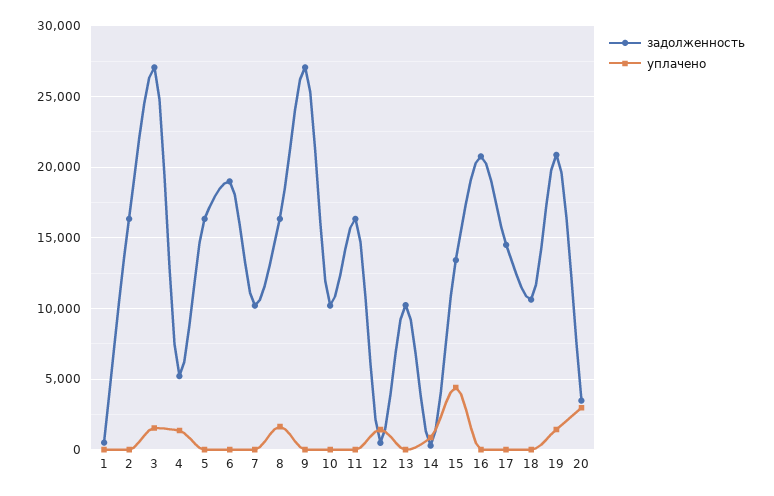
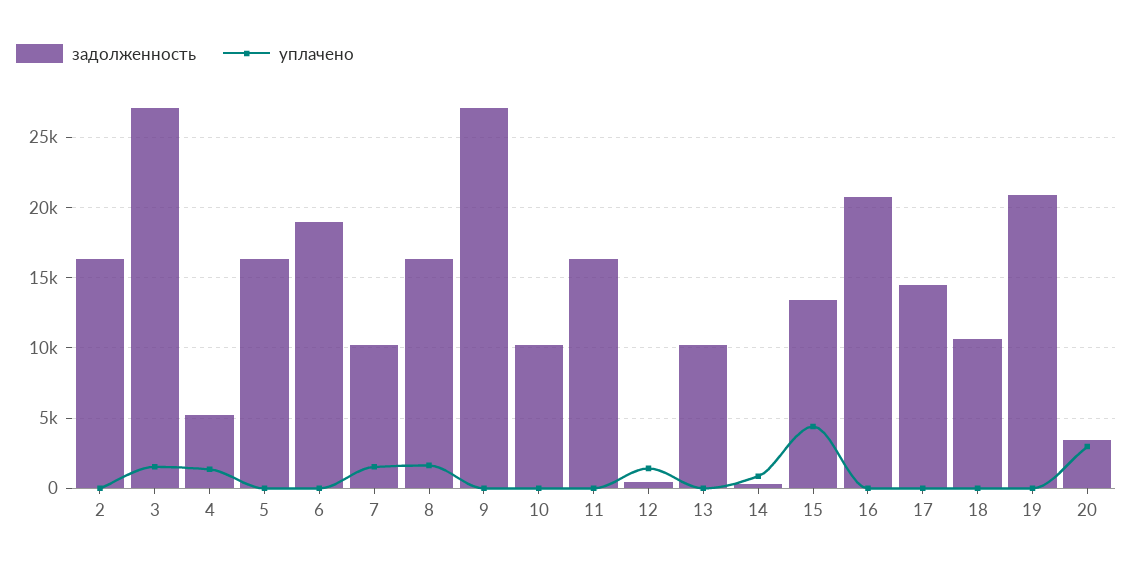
задолженность, 1: 500 -> none
уплачено, 1: 0 -> none
уплачено, 7: 0 -> 1500
уплачено, 19: 1500 -> 0

